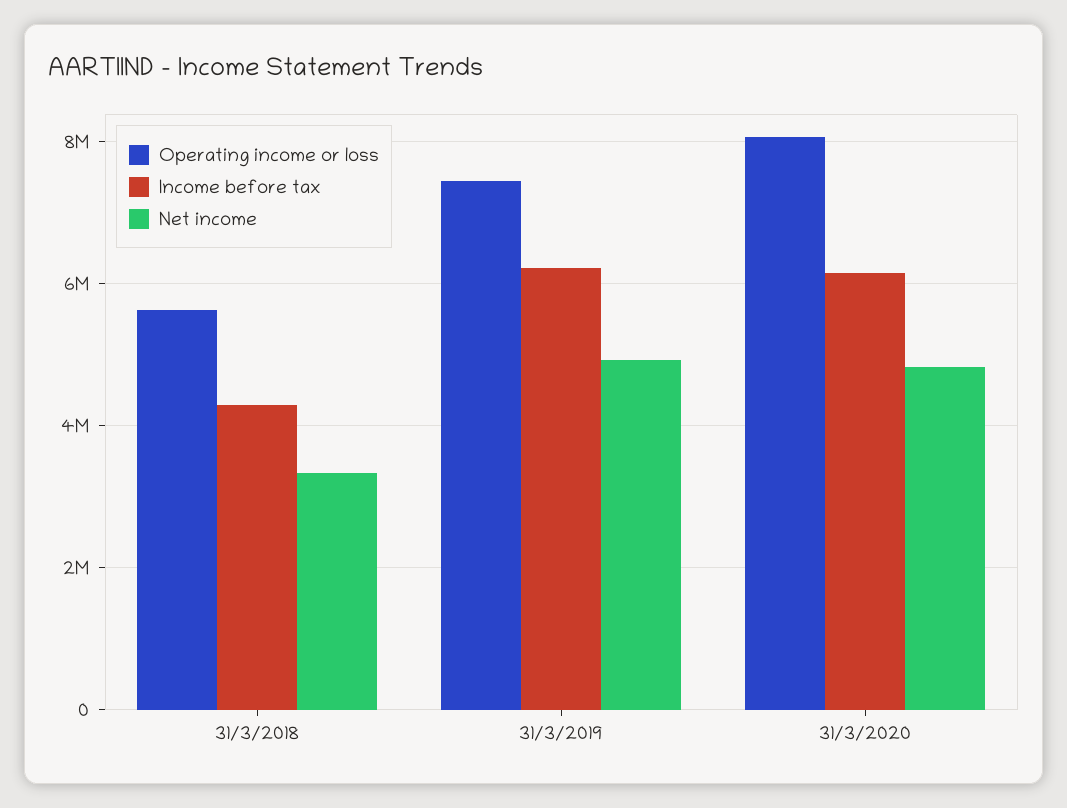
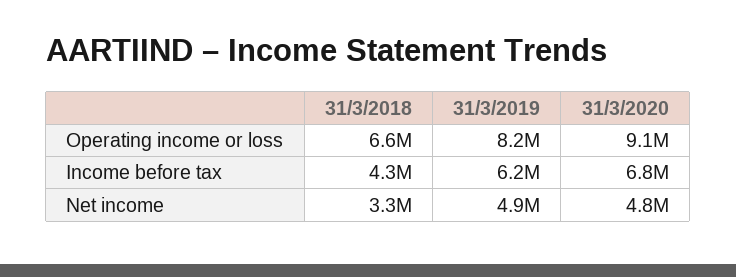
Operating income or loss, 31/3/2018: 5600000 -> 6600000
Operating income or loss, 31/3/2019: 7400000 -> 8200000
Operating income or loss, 31/3/2020: 8000000 -> 9100000
Income before tax, 31/3/2020: 6200000 -> 6800000

